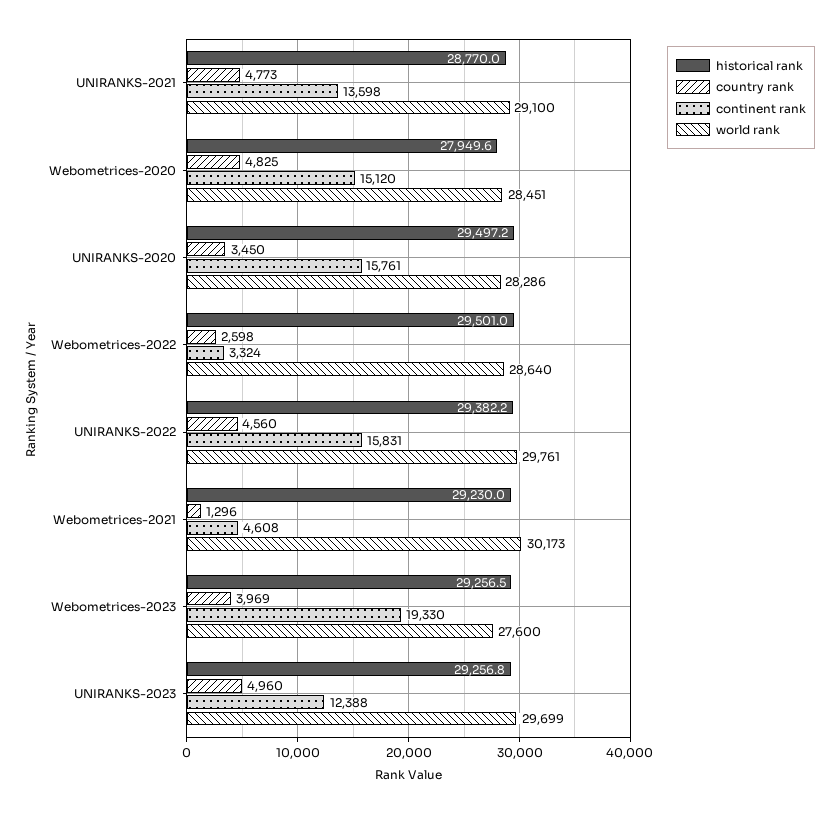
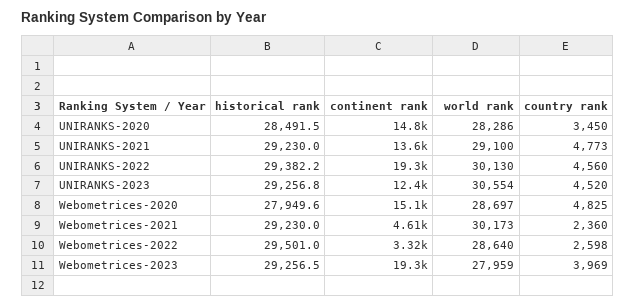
historical rank, UNIRANKS-2021: 28770 -> 29230
world rank, Webometrices-2020: 28451 -> 28697
historical rank, UNIRANKS-2020: 29497.2 -> 28491.5
continent rank, UNIRANKS-2020: 15761 -> 14800
continent rank, UNIRANKS-2022: 15831 -> 19300
world rank, UNIRANKS-2022: 29761 -> 30130
country rank, Webometrices-2021: 1296 -> 2360
world rank, Webometrices-2023: 27600 -> 27959
country rank, UNIRANKS-2023: 4960 -> 4520
world rank, UNIRANKS-2023: 29699 -> 30554

